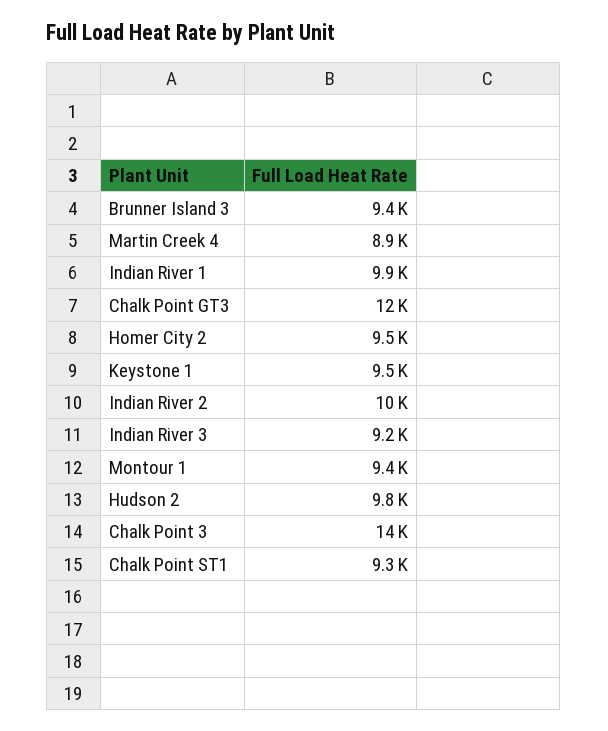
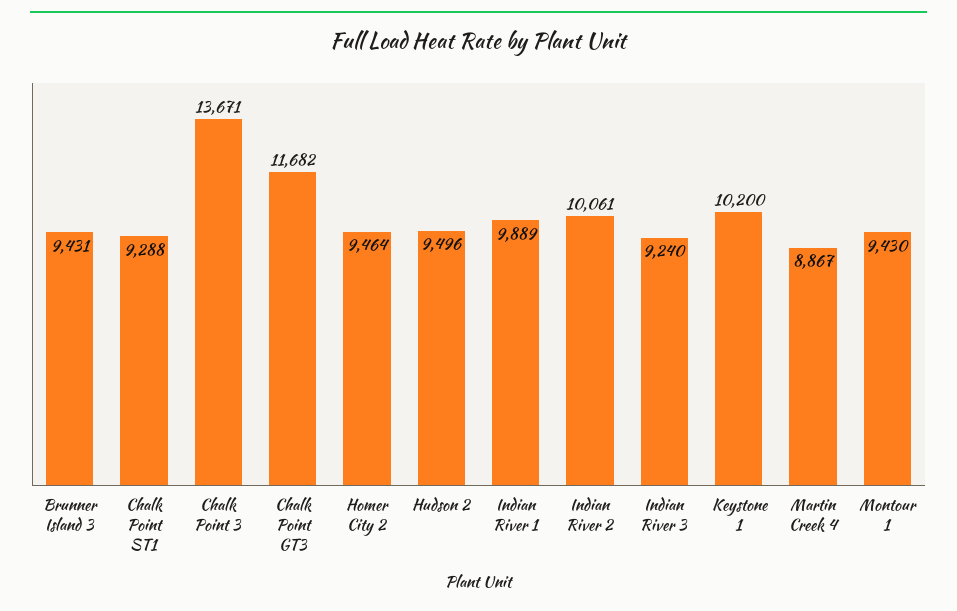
Keystone 1: 9500 -> 10200
Hudson 2: 9800 -> 9496

